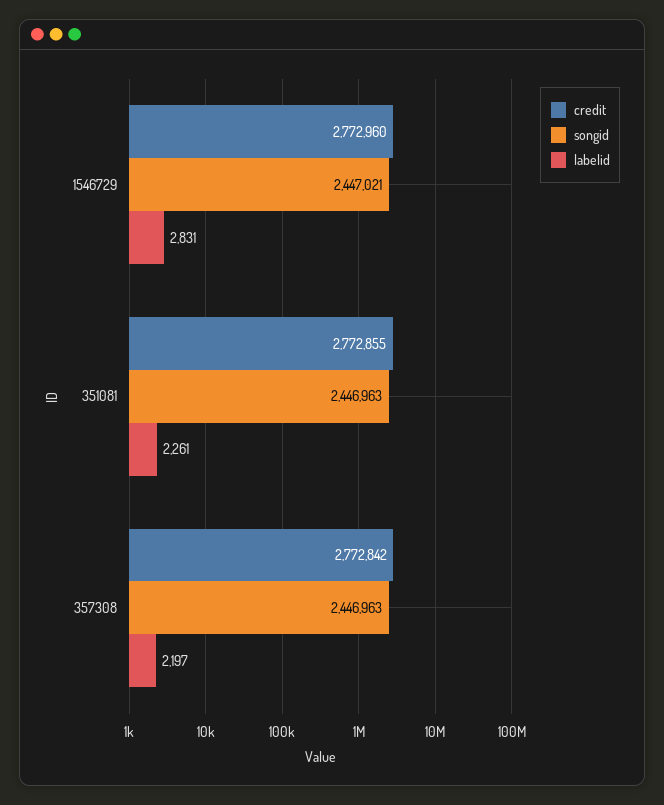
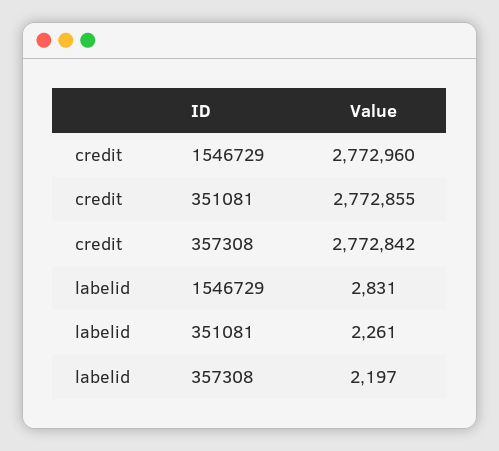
songid, 1546729: 2447021 -> none
songid, 351081: 2446963 -> none
songid, 357308: 2446963 -> none

